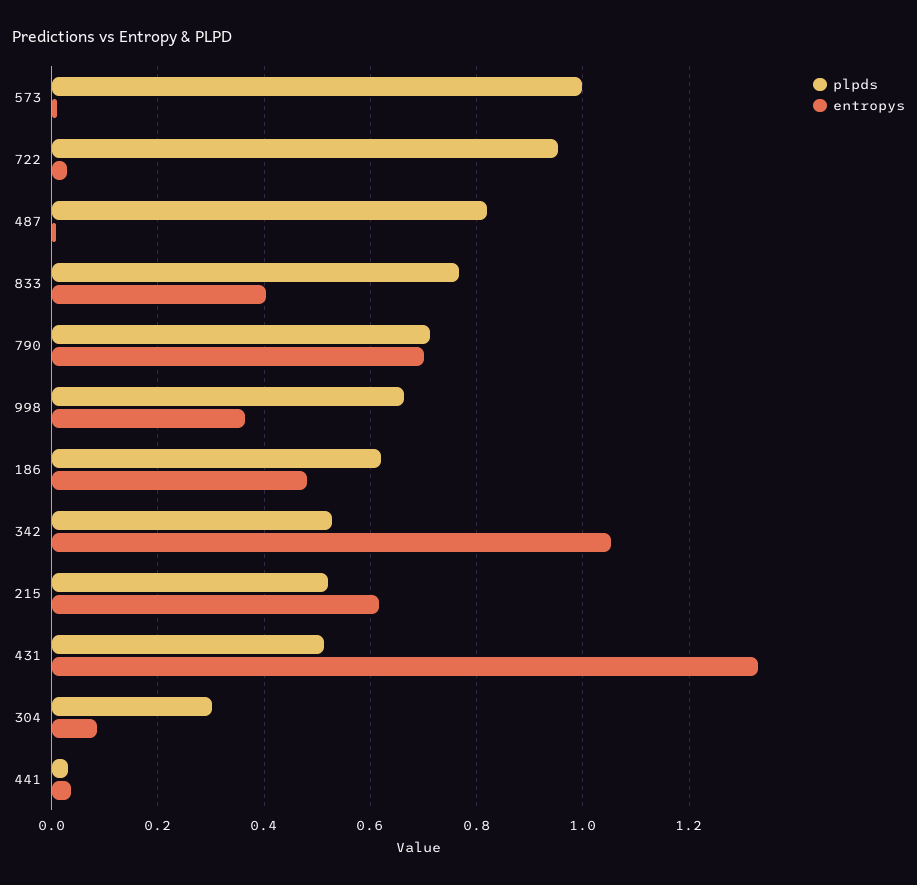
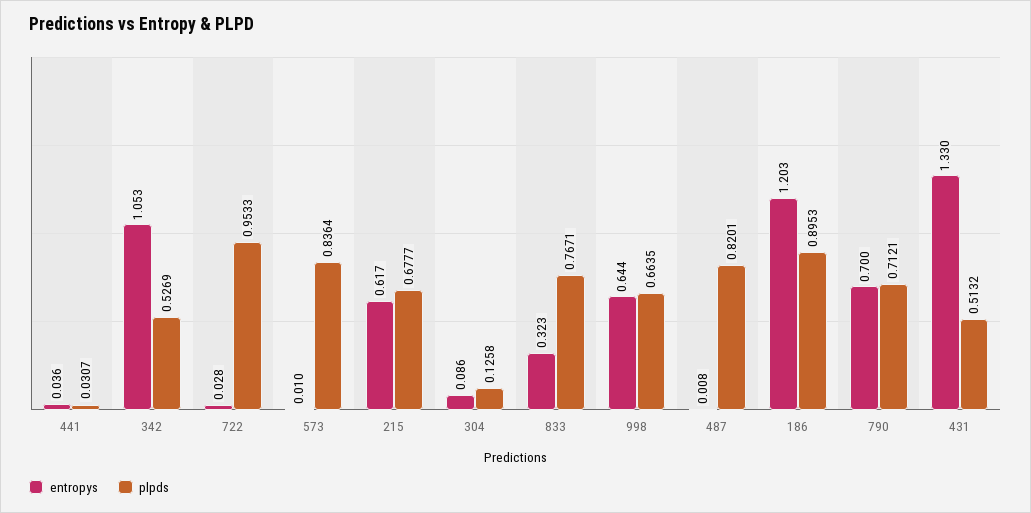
plpds, 573: 1 -> 0.8364
entropys, 833: 0.4 -> 0.323
entropys, 998: 0.36 -> 0.644
plpds, 186: 0.62 -> 0.8953
entropys, 186: 0.48 -> 1.203
plpds, 215: 0.52 -> 0.6777
plpds, 304: 0.3 -> 0.1258

